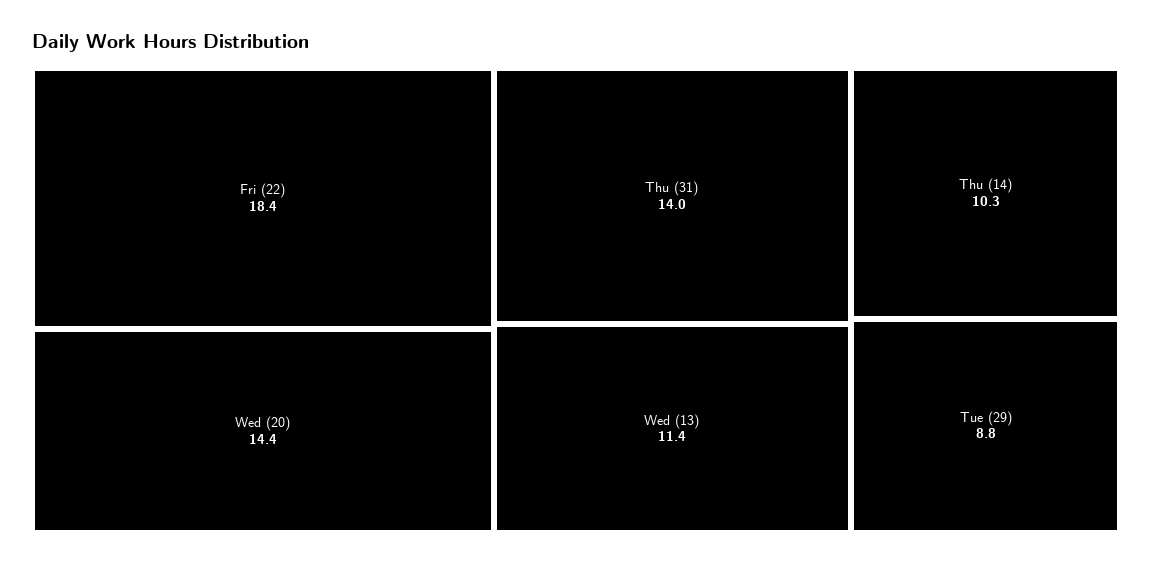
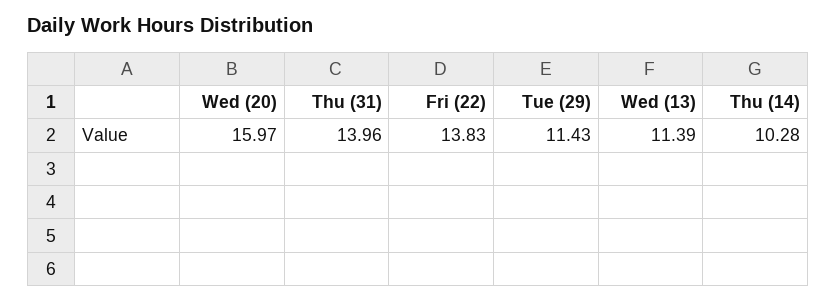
Fri (22): 18.4 -> 13.83
Wed (20): 14.4 -> 15.97
Tue (29): 8.8 -> 11.43

